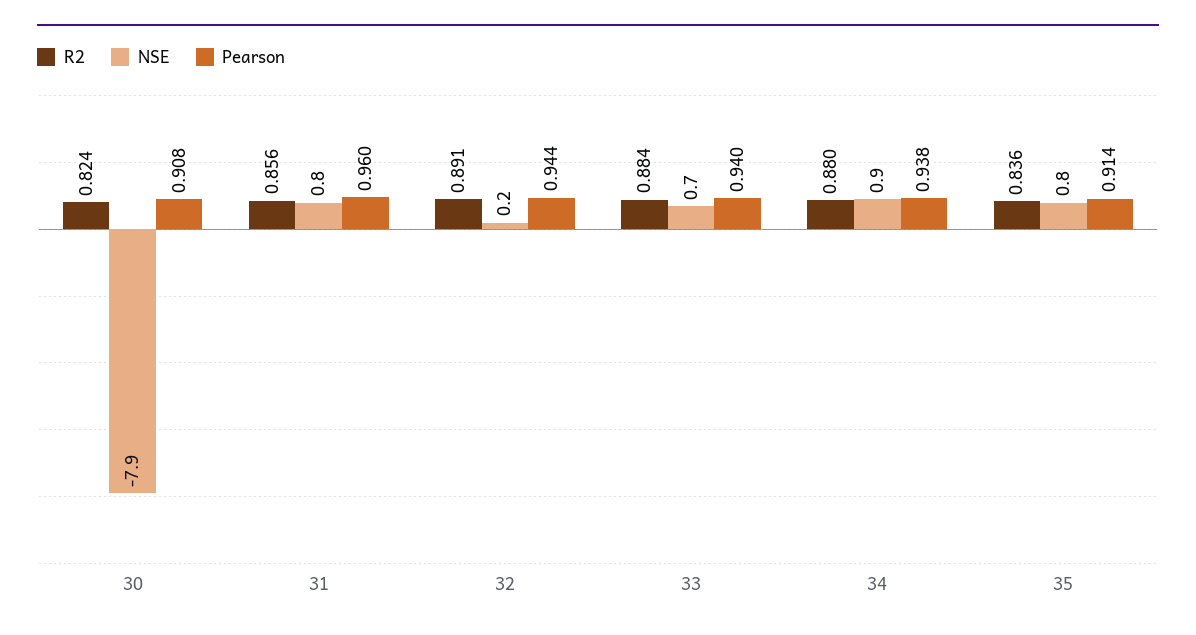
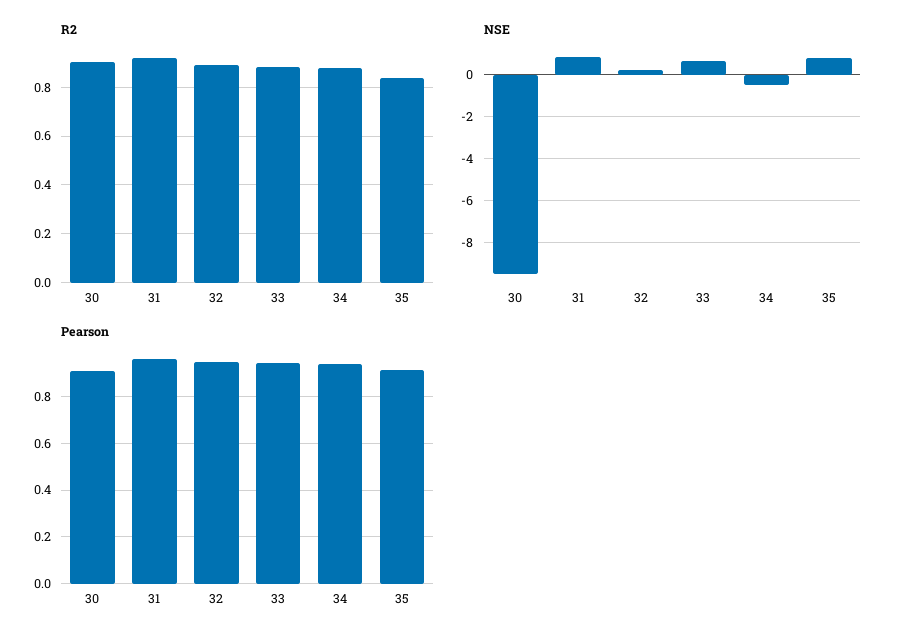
R2, 30: 0.824 -> 0.9
NSE, 30: -7.9 -> -9.5
R2, 31: 0.856 -> 0.925
NSE, 34: 0.9 -> -0.5

